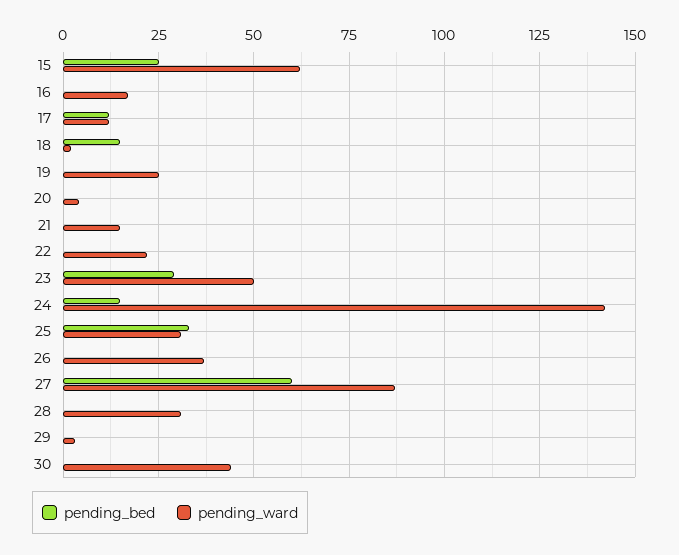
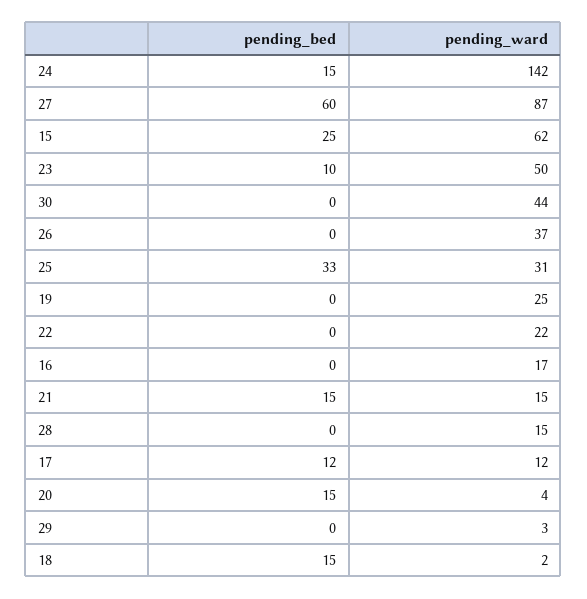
pending_bed, 20: 0 -> 15
pending_bed, 21: 0 -> 15
pending_bed, 23: 30 -> 10
pending_ward, 28: 30 -> 15

